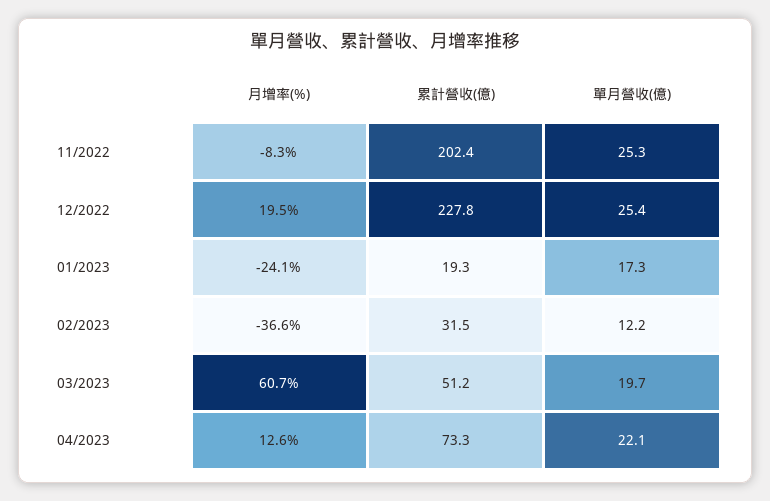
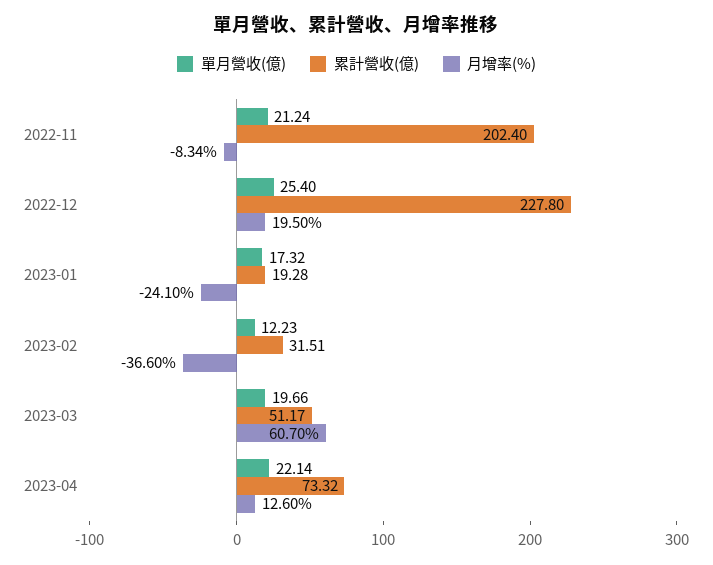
單月營收(億), 11/2022: 25.3 -> 21.24

